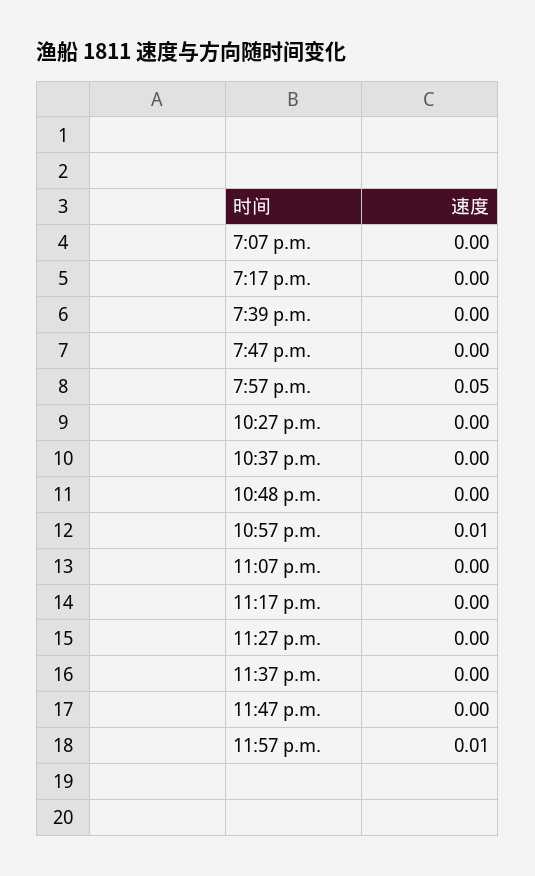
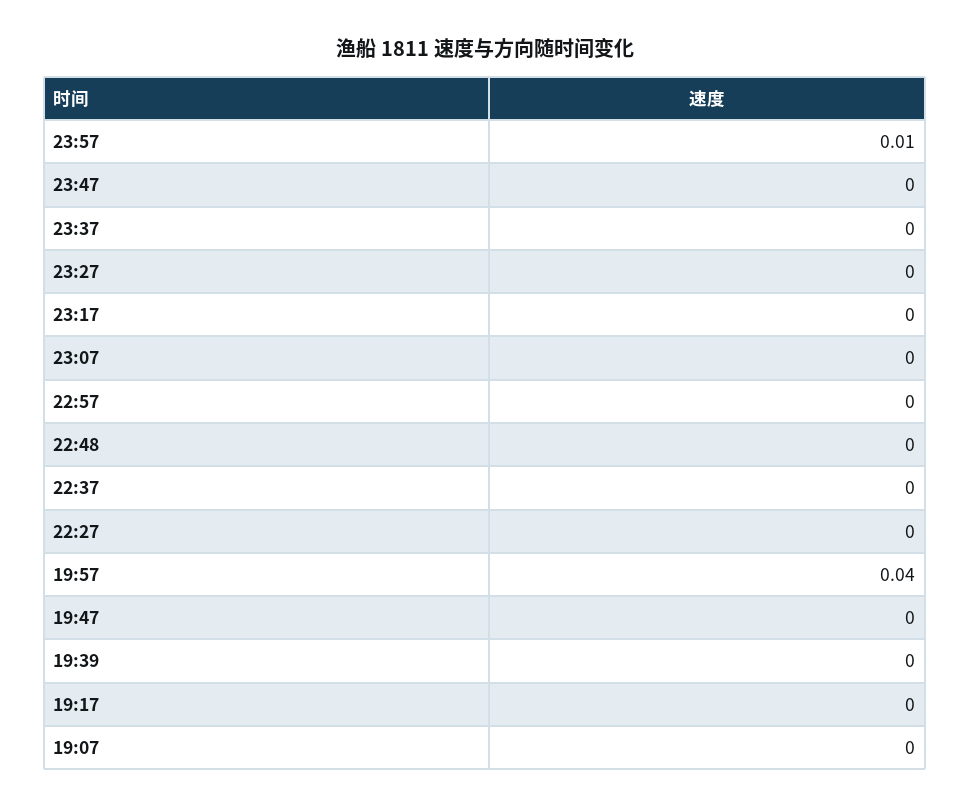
7:57 p.m.: 0.05 -> 0.04
10:57 p.m.: 0.01 -> 0

